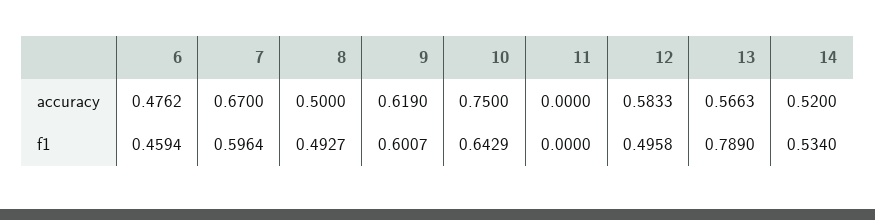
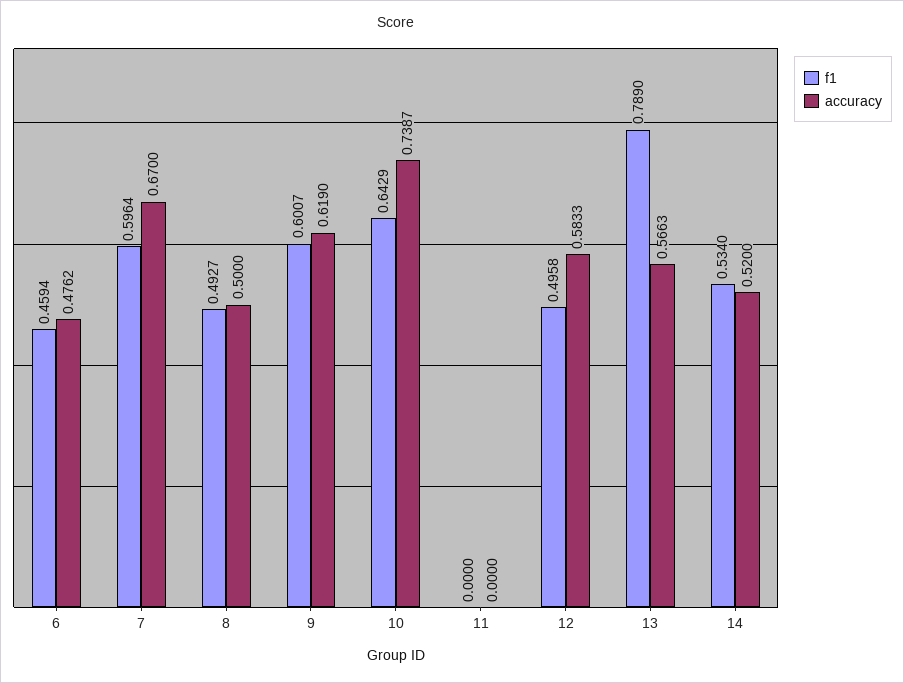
accuracy, 10: 0.75 -> 0.7387

